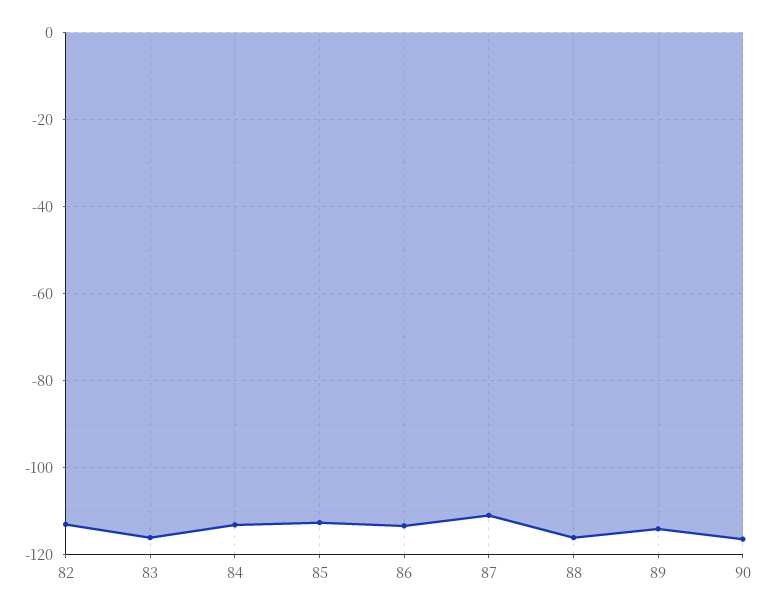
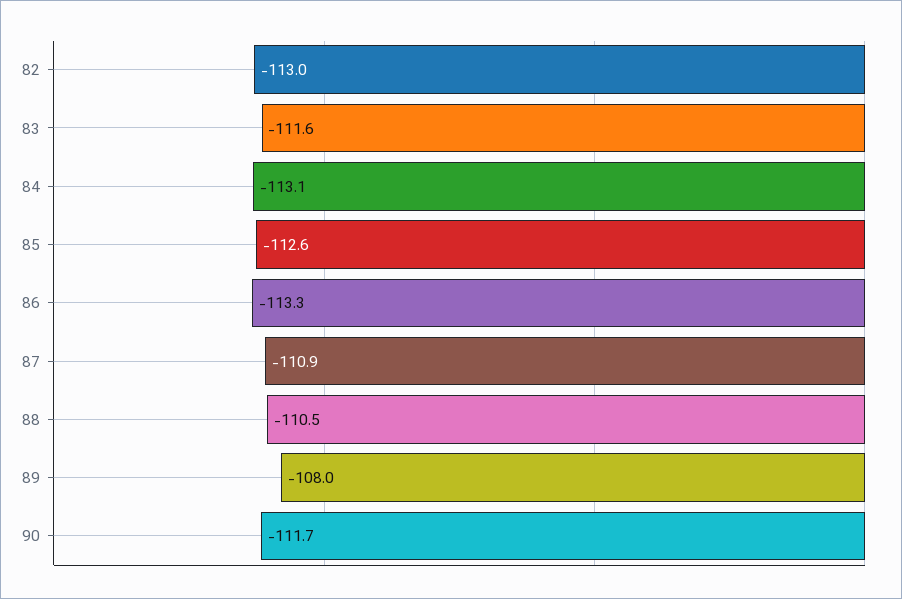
83: -116 -> -111.6
88: -116 -> -110.5
89: -114 -> -108
90: -116 -> -111.7

